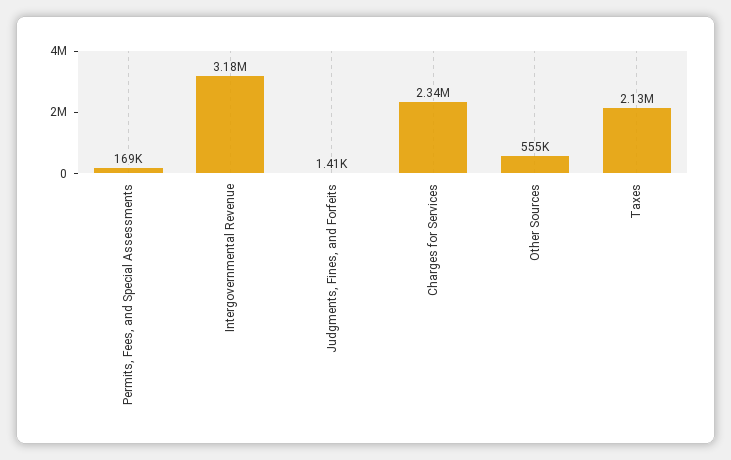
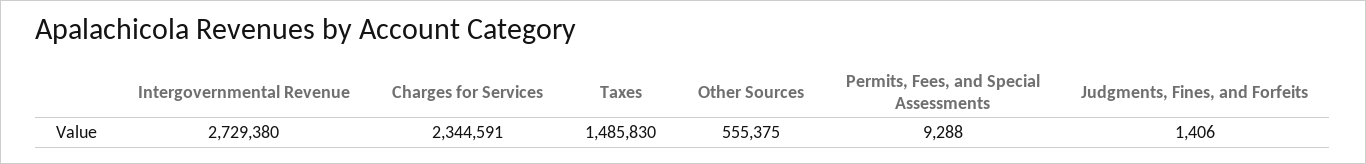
Permits, Fees, and Special Assessments: 169000 -> 9288
Intergovernmental Revenue: 3180000 -> 2729380
Taxes: 2130000 -> 1485830

